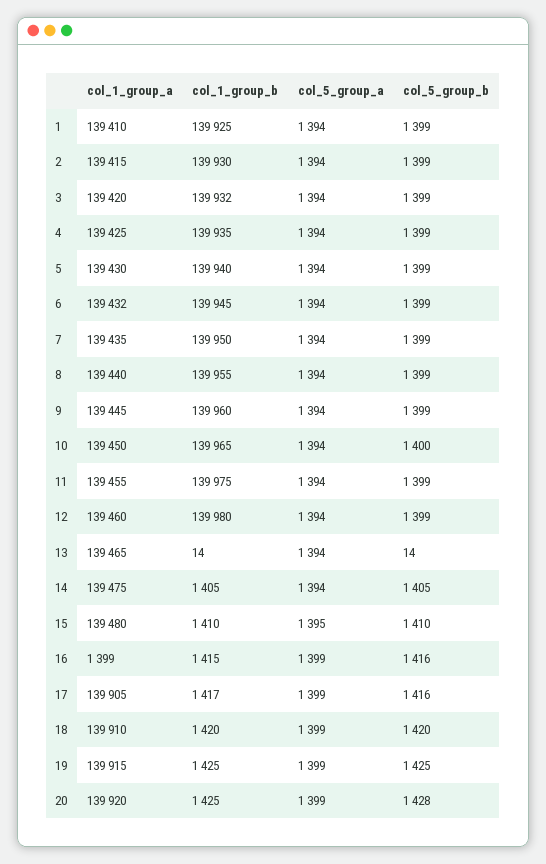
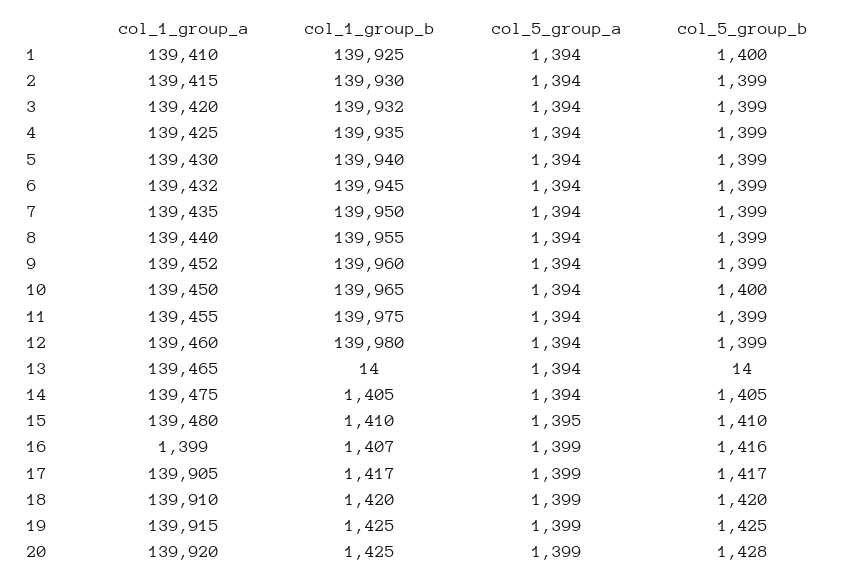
col_5_group_b, 1: 1399 -> 1400
col_1_group_a, 9: 139445 -> 139452
col_1_group_b, 16: 1415 -> 1407
col_5_group_b, 17: 1416 -> 1417

